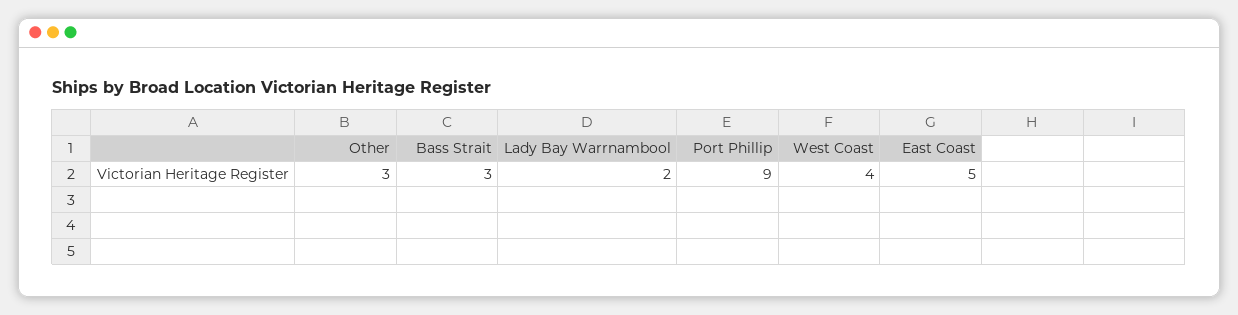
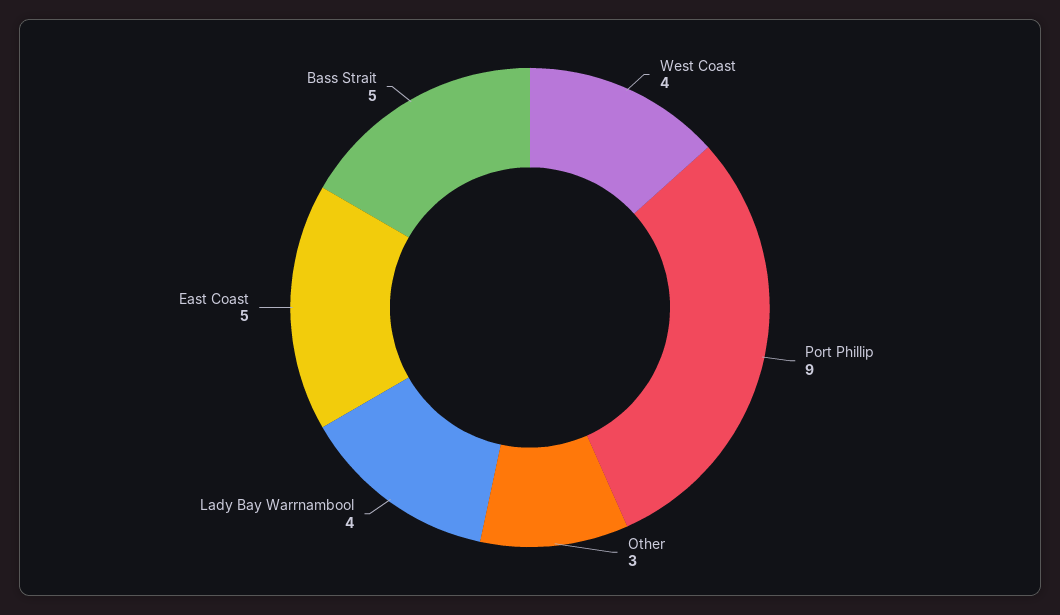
Bass Strait: 3 -> 5
Lady Bay Warrnambool: 2 -> 4

